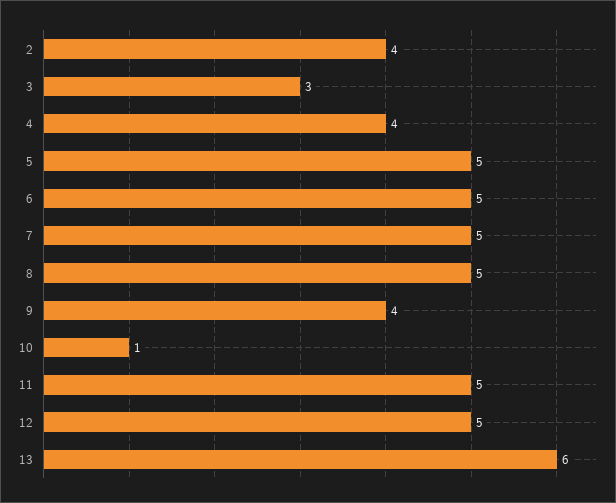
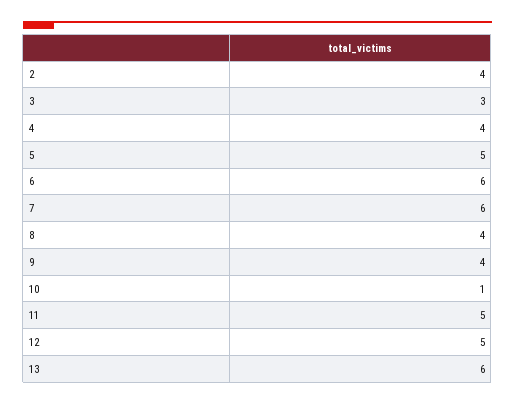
6: 5 -> 6
7: 5 -> 6
8: 5 -> 4

